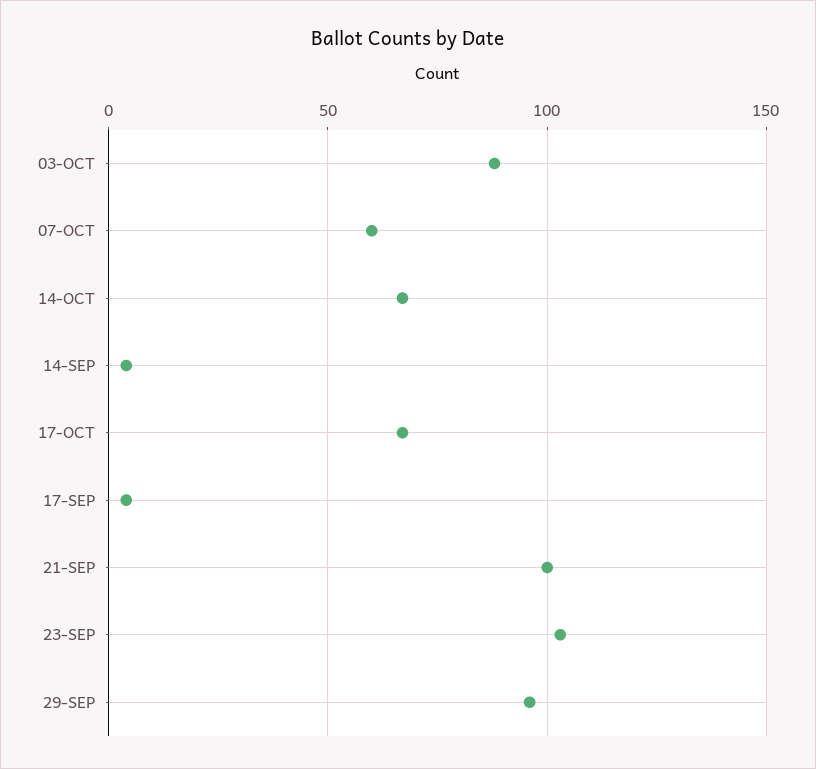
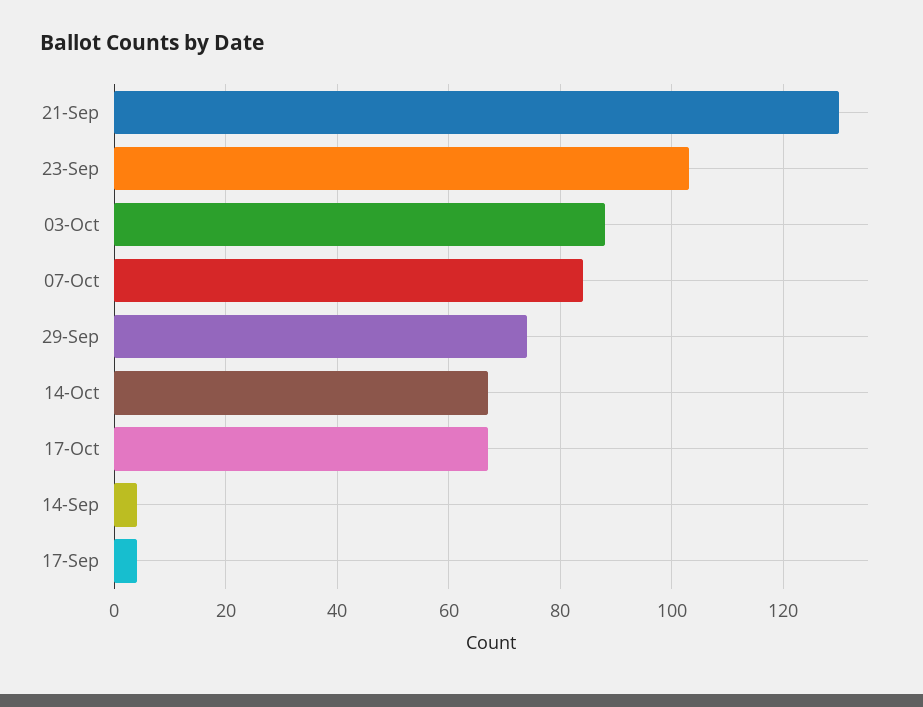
07-OCT: 60 -> 85
21-SEP: 100 -> 130
29-SEP: 95 -> 75

